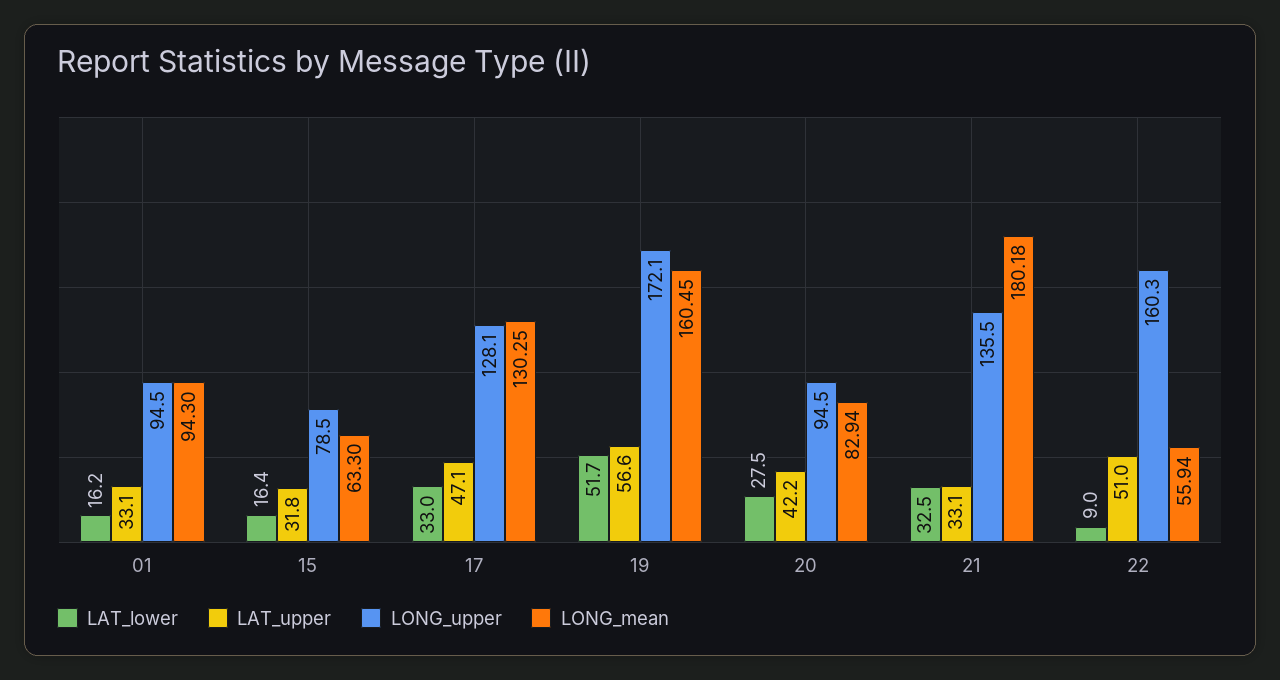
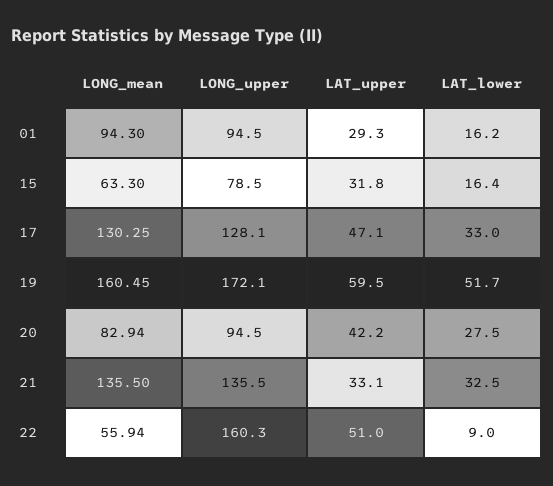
LAT_upper, 01: 33.1 -> 29.3
LAT_upper, 19: 56.6 -> 59.5
LONG_mean, 21: 180.18 -> 135.5

